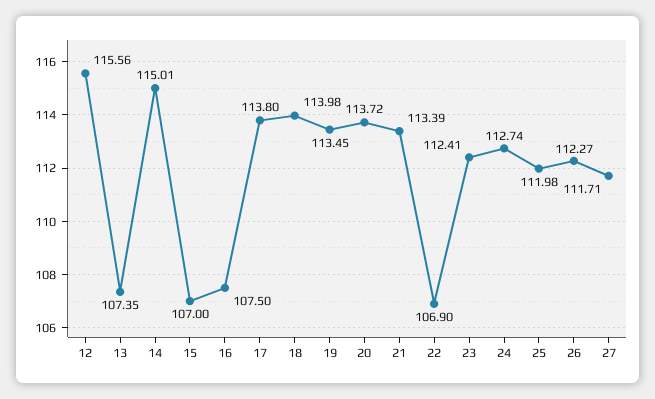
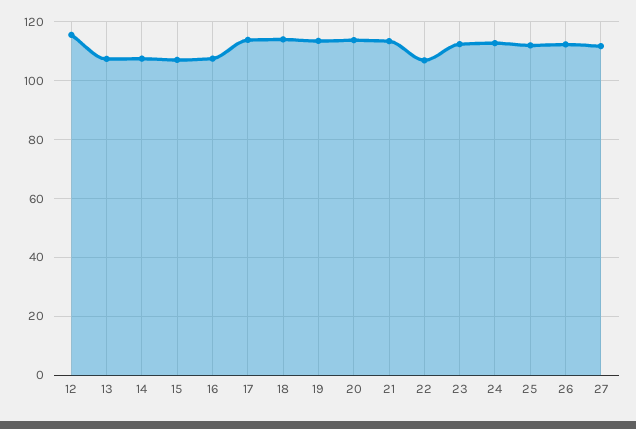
14: 115.01 -> 107.5

